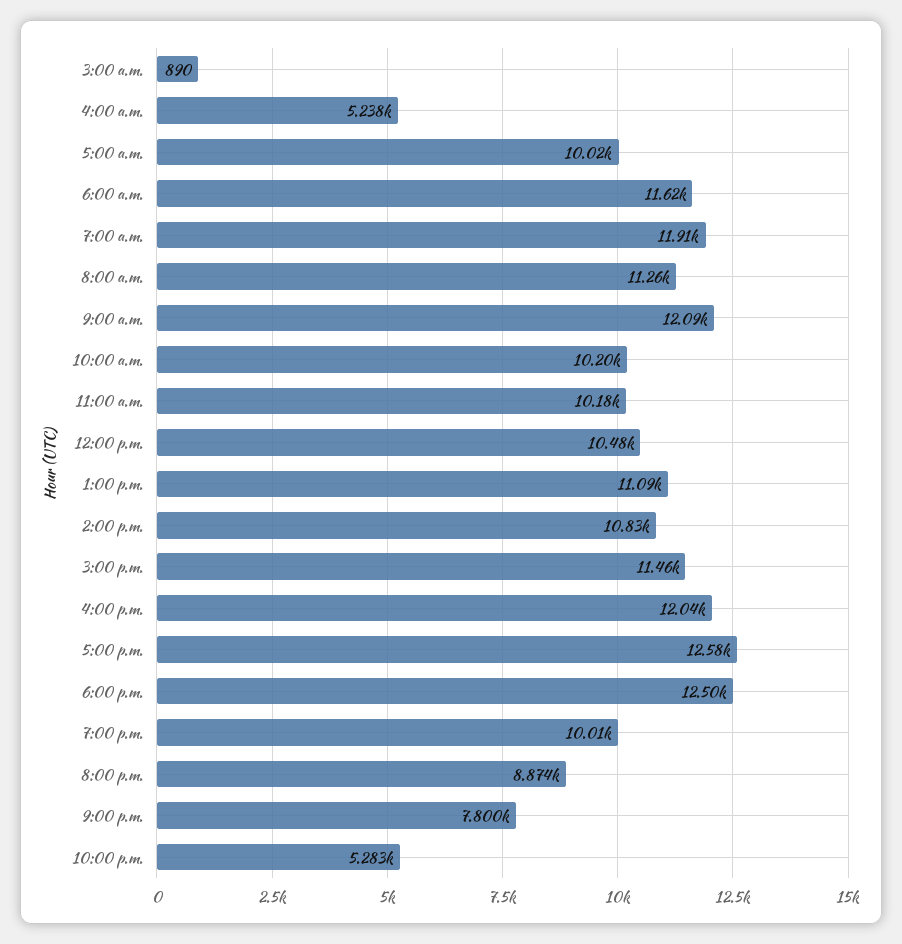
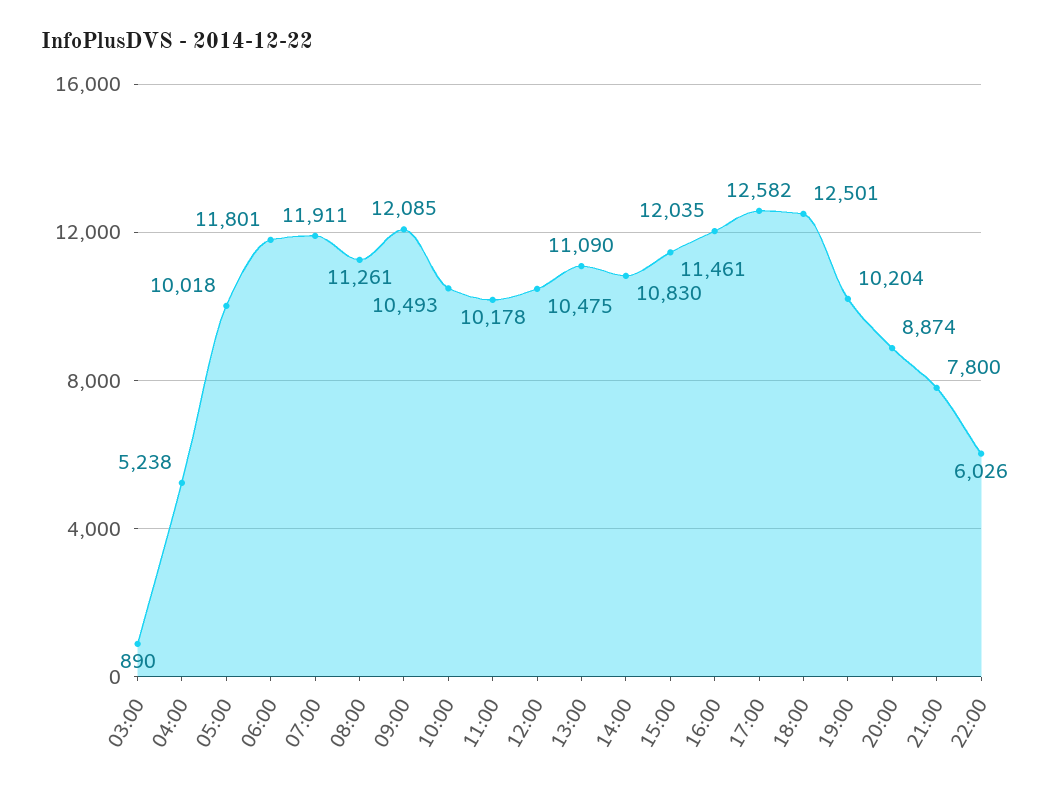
6:00 a.m.: 11620 -> 11801
10:00 a.m.: 10200 -> 10493
7:00 p.m.: 10010 -> 10204
10:00 p.m.: 5283 -> 6026

